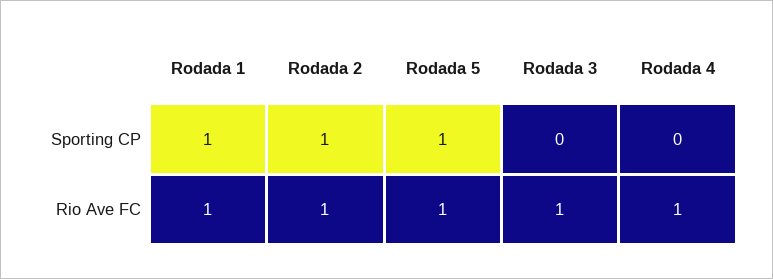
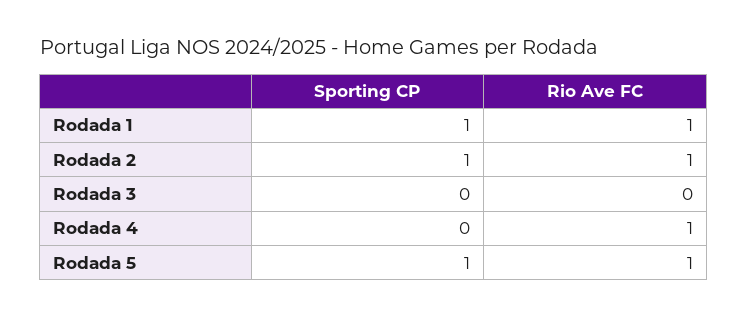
Rodada 3, Rio Ave FC: 1 -> 0

